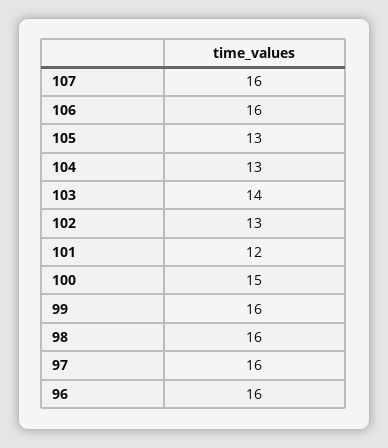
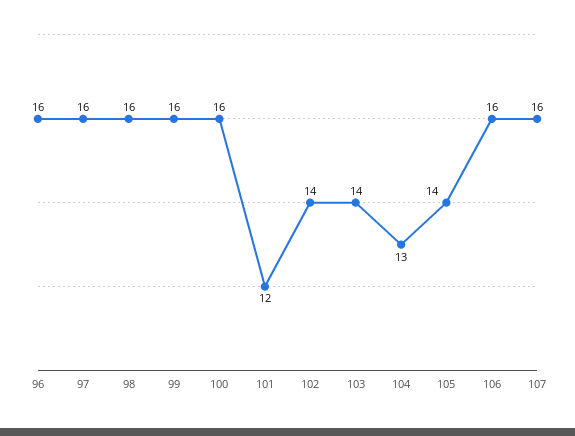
105: 13 -> 14
102: 13 -> 14
100: 15 -> 16

